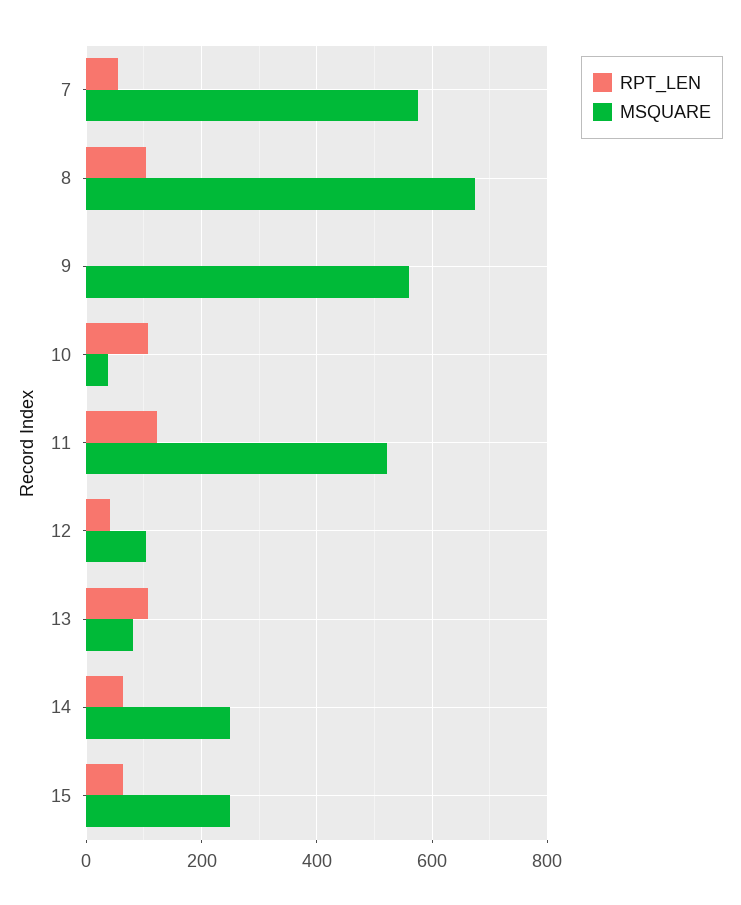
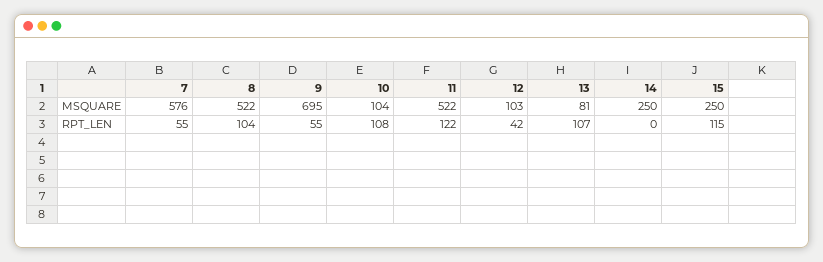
MSQUARE, 8: 680 -> 522
RPT_LEN, 9: 0 -> 55
MSQUARE, 9: 560 -> 695
MSQUARE, 10: 40 -> 104
RPT_LEN, 14: 60 -> 0
RPT_LEN, 15: 60 -> 115

